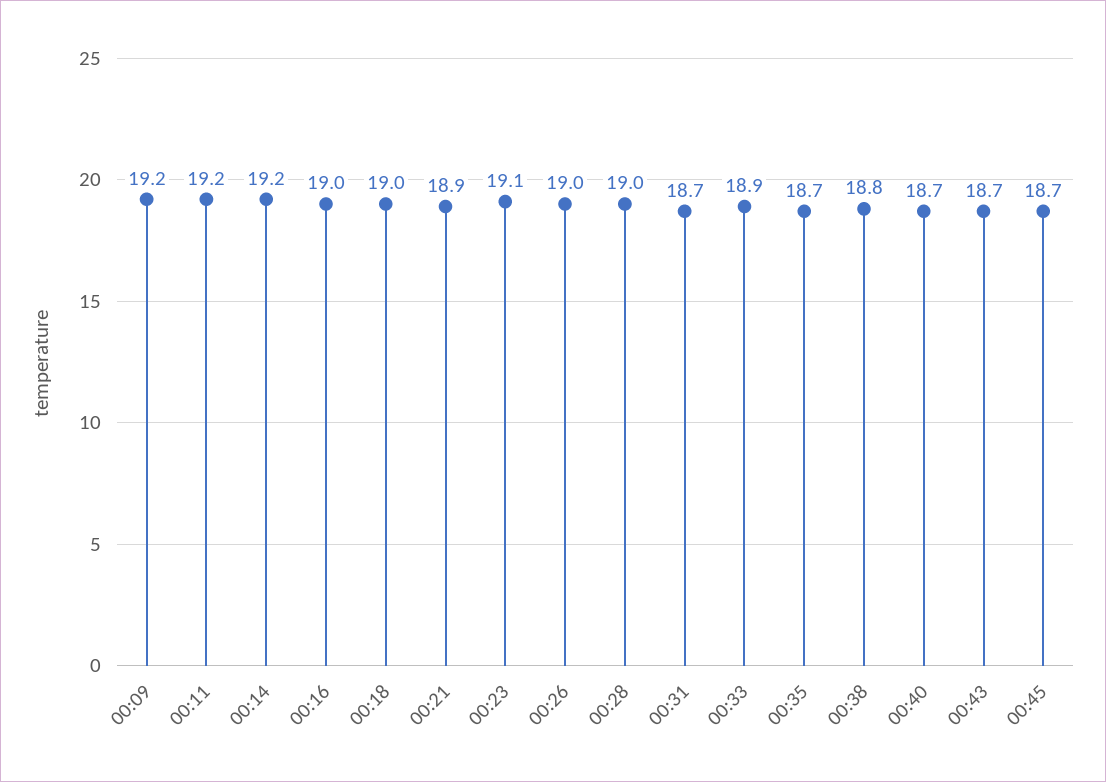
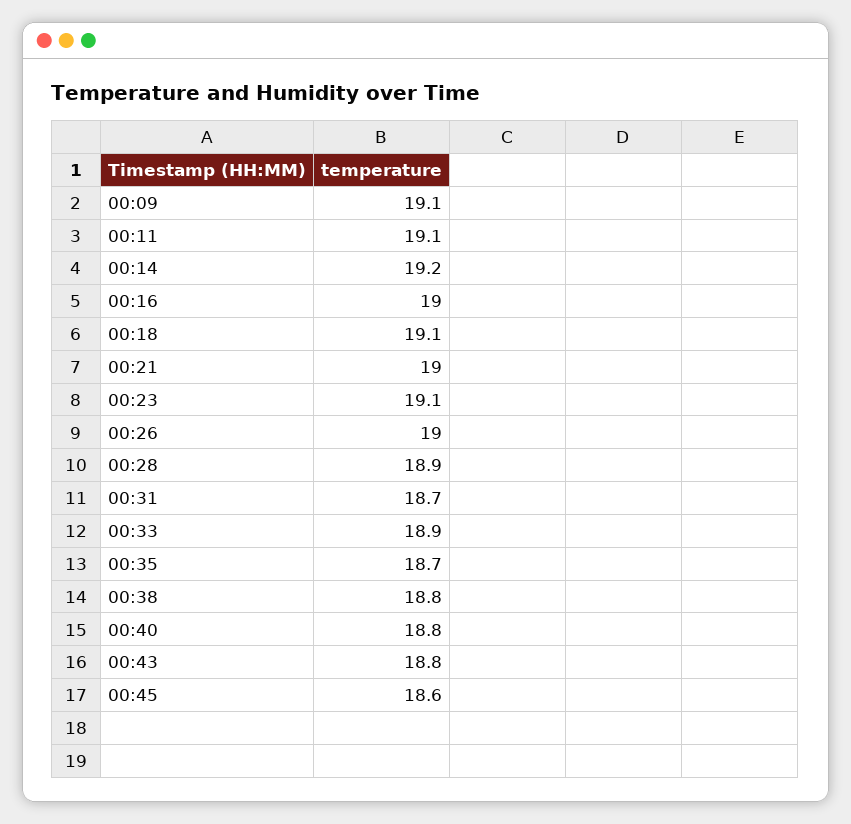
00:09: 19.2 -> 19.1
00:11: 19.2 -> 19.1
00:18: 19 -> 19.1
00:21: 18.9 -> 19
00:28: 19 -> 18.9
00:40: 18.7 -> 18.8
00:43: 18.7 -> 18.8
00:45: 18.7 -> 18.6

